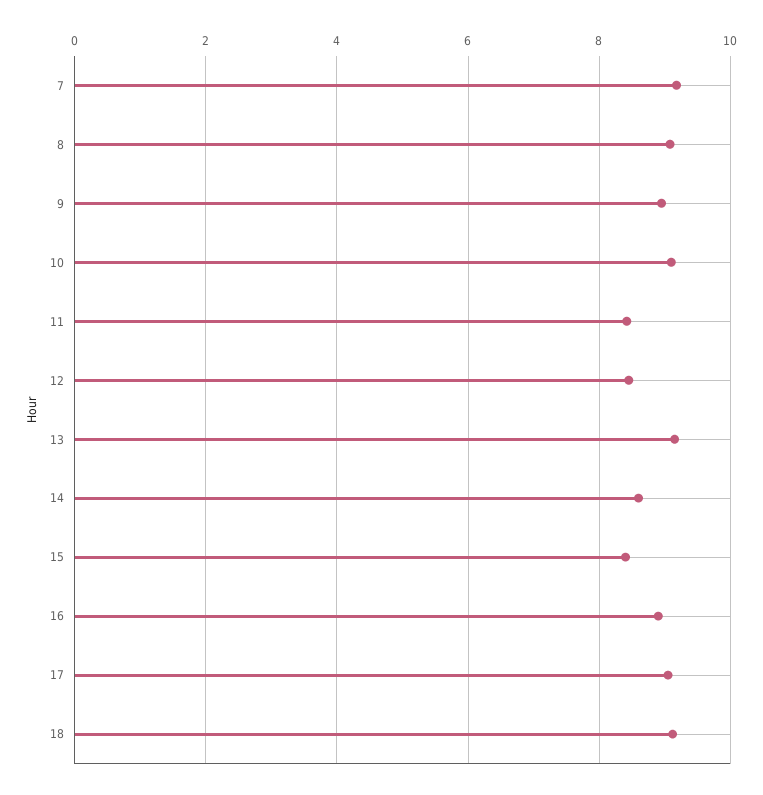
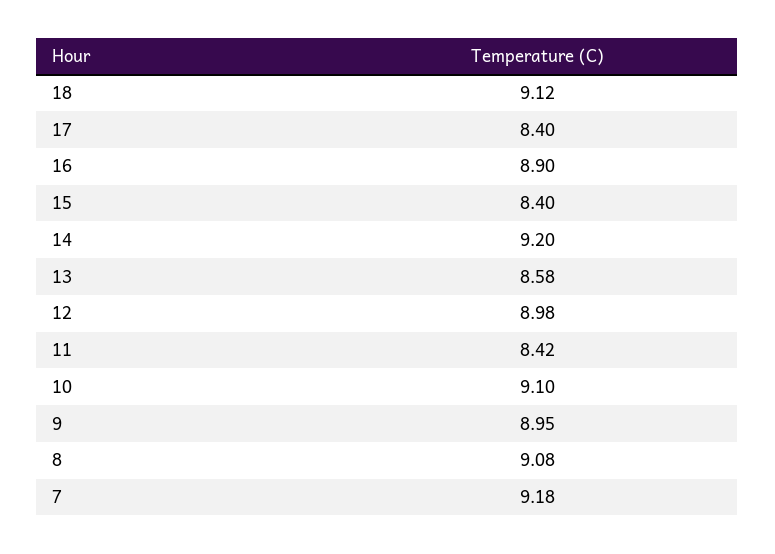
12: 8.4 -> 8.98
13: 9.2 -> 8.58
14: 8.6 -> 9.2
17: 9 -> 8.4

